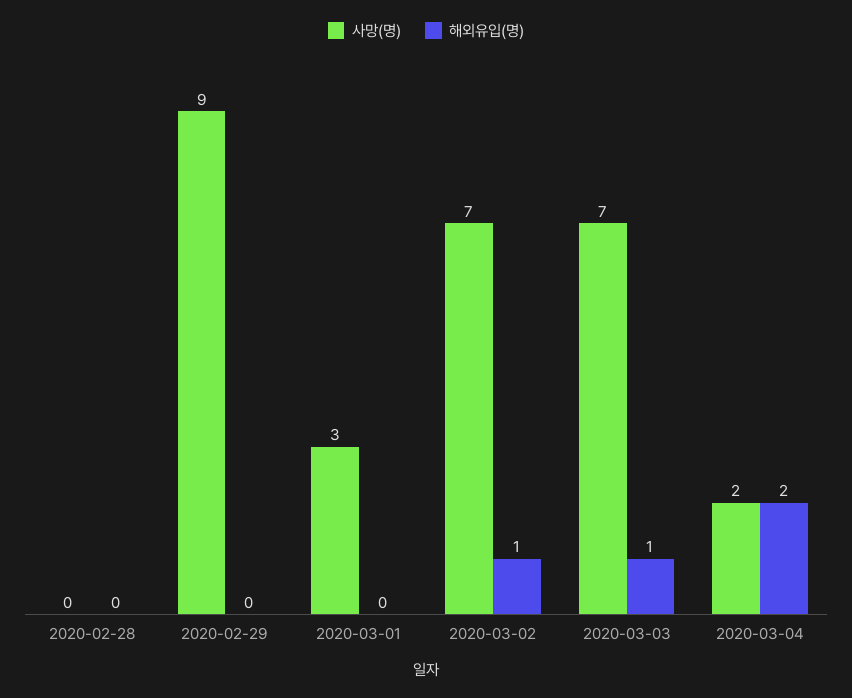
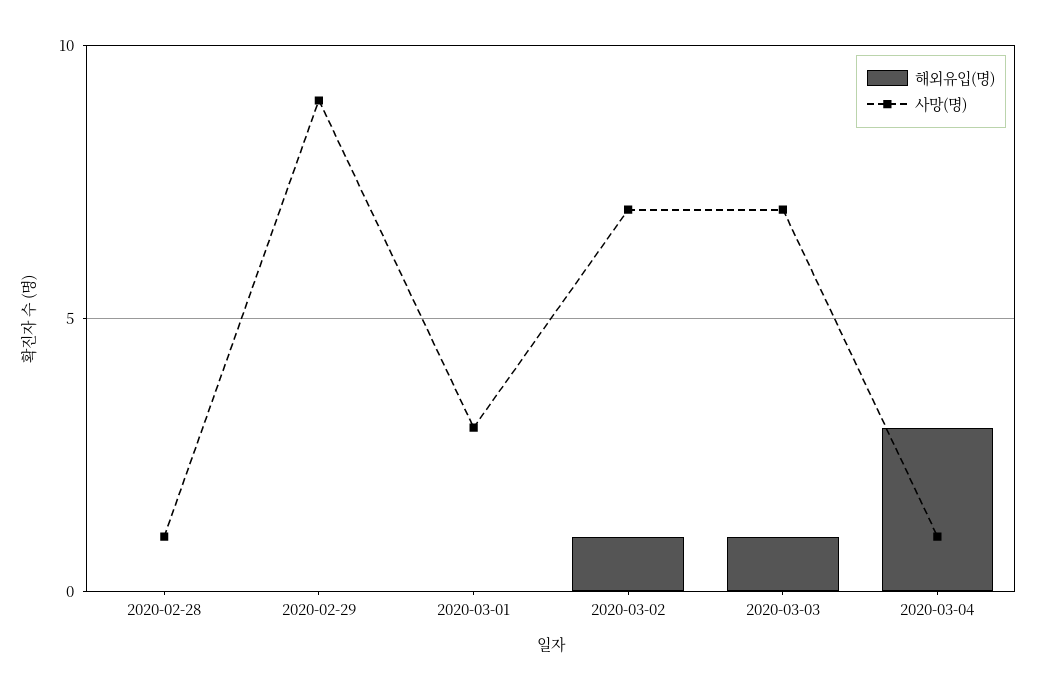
사망(명), 2020-02-28: 0 -> 1
사망(명), 2020-03-04: 2 -> 1
해외유입(명), 2020-03-04: 2 -> 3

